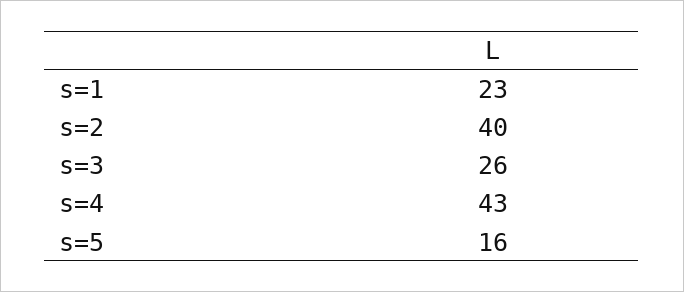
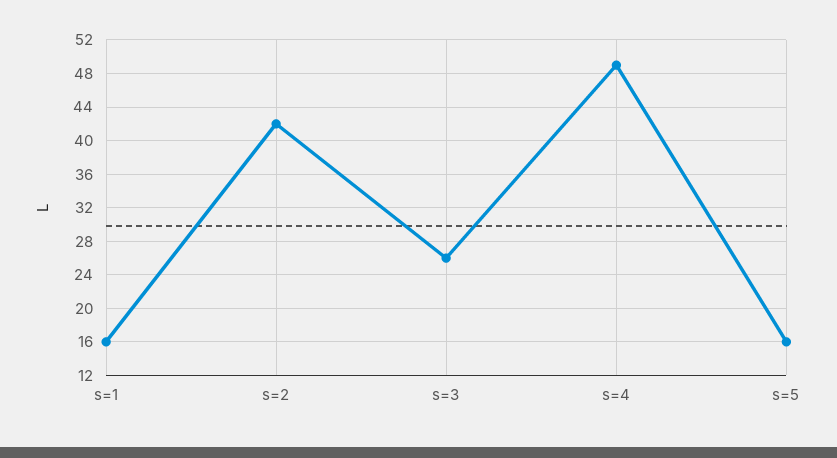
s=1: 23 -> 16
s=2: 40 -> 42
s=4: 43 -> 49

